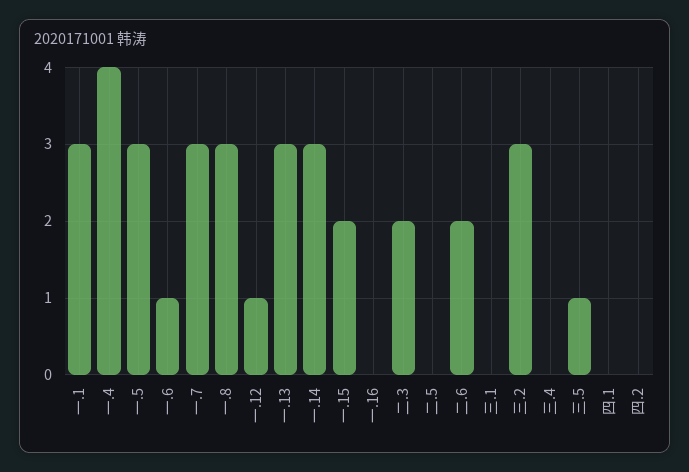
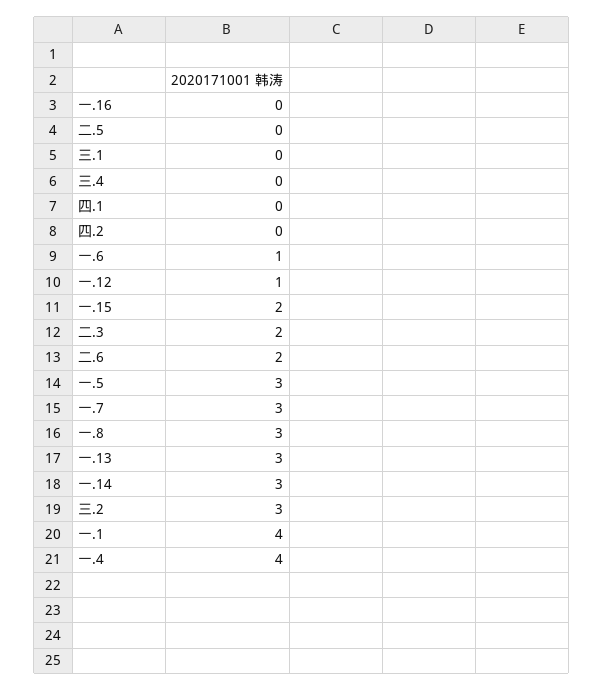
一.1: 3 -> 4
三.5: 1 -> none

